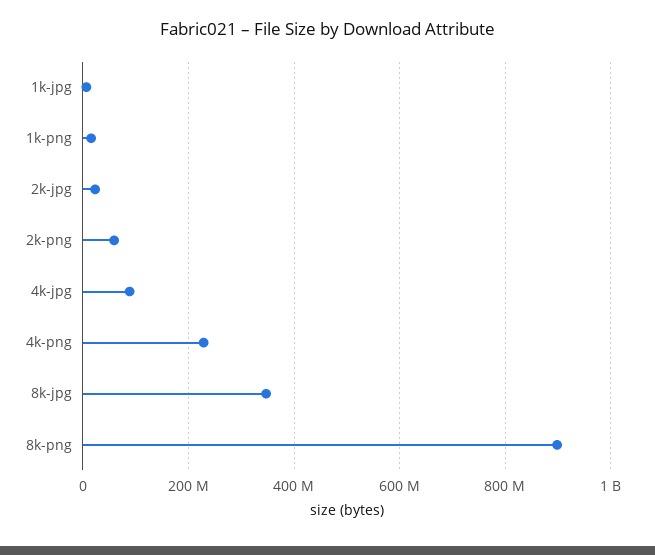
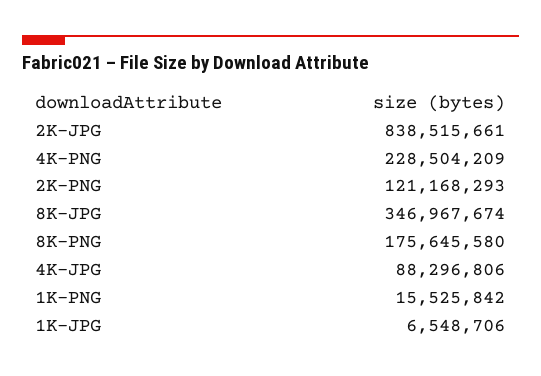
2k-jpg: 20000000 -> 838515661
2k-png: 60000000 -> 121168293
8k-png: 900000000 -> 175645580

